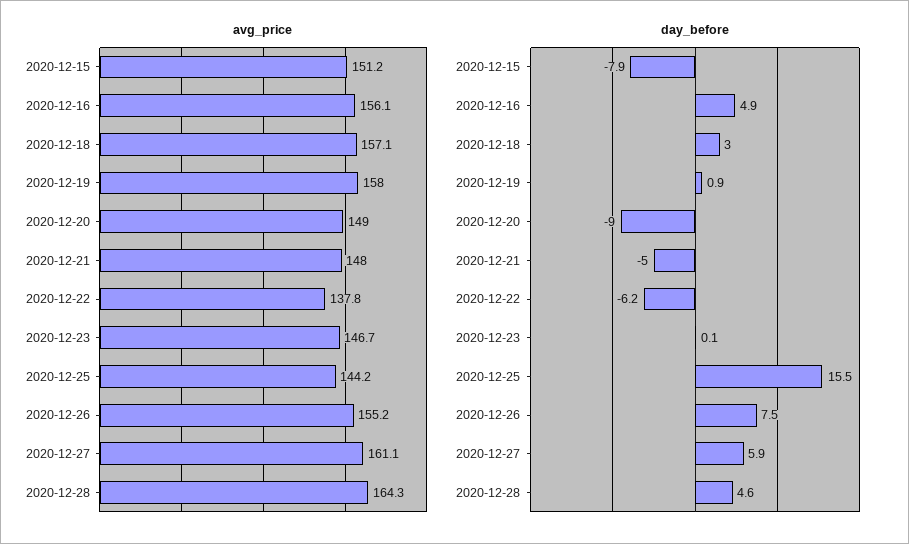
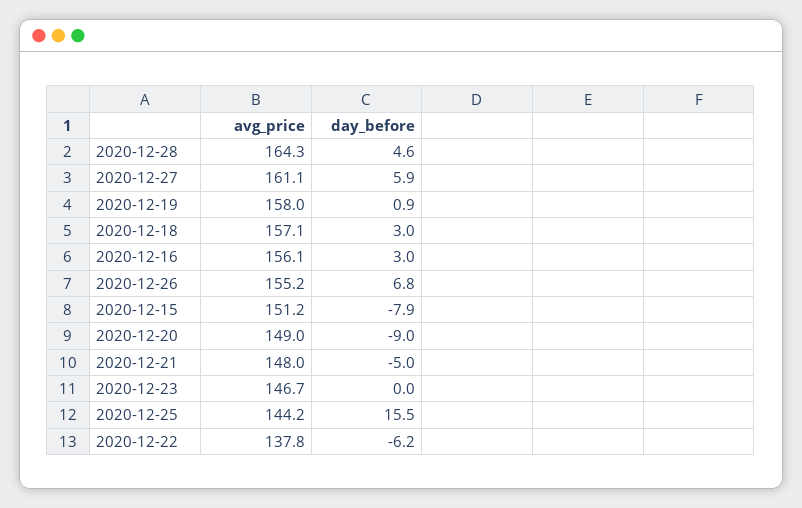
day_before, 2020-12-16: 4.9 -> 3
day_before, 2020-12-23: 0.1 -> 0
day_before, 2020-12-26: 7.5 -> 6.8

